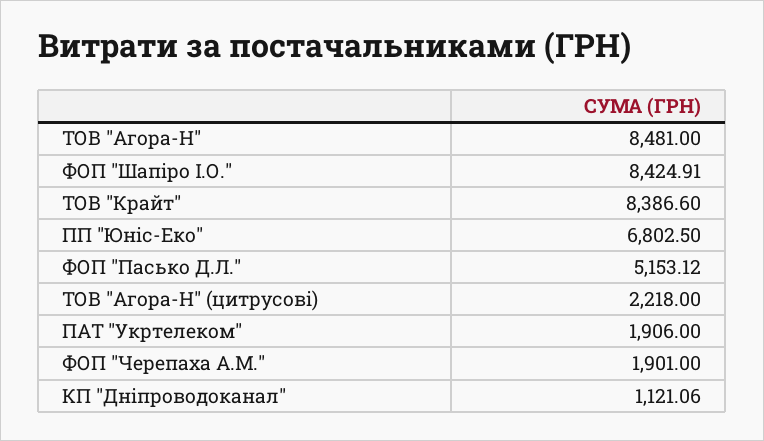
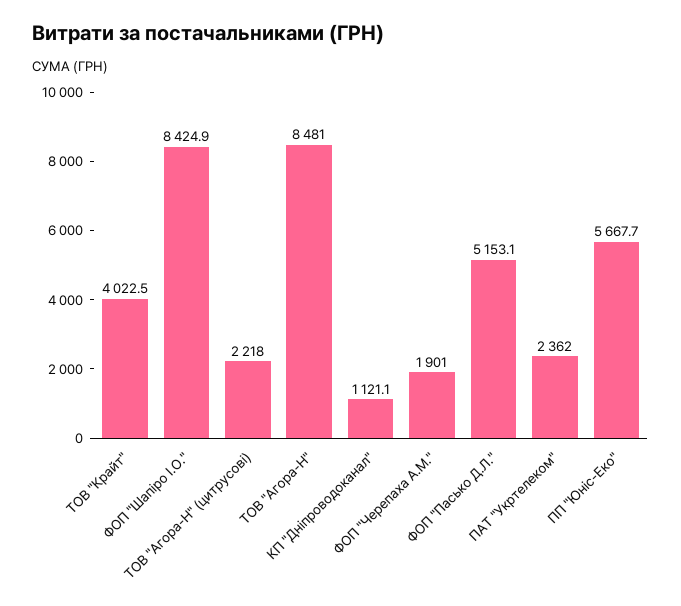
ТОВ "Крайт": 8386.6 -> 4022.5
ПП "Юніс-Еко": 6802.5 -> 5667.7
ПАТ "Укртелеком": 1906 -> 2362

